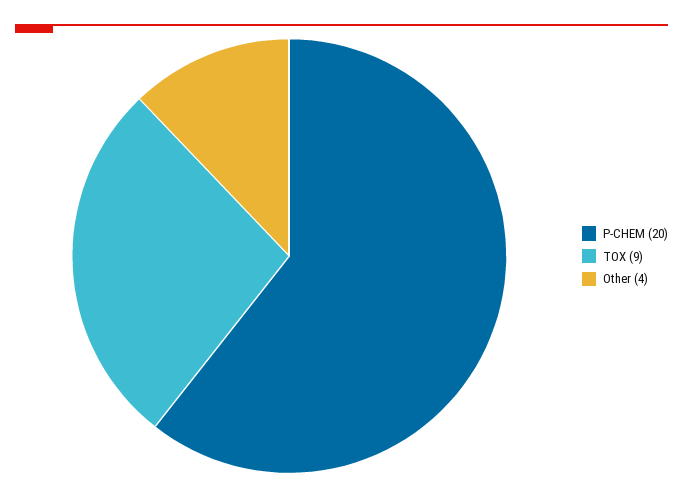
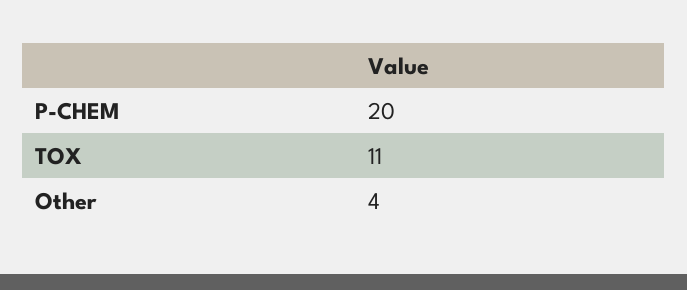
TOX: 9 -> 11

